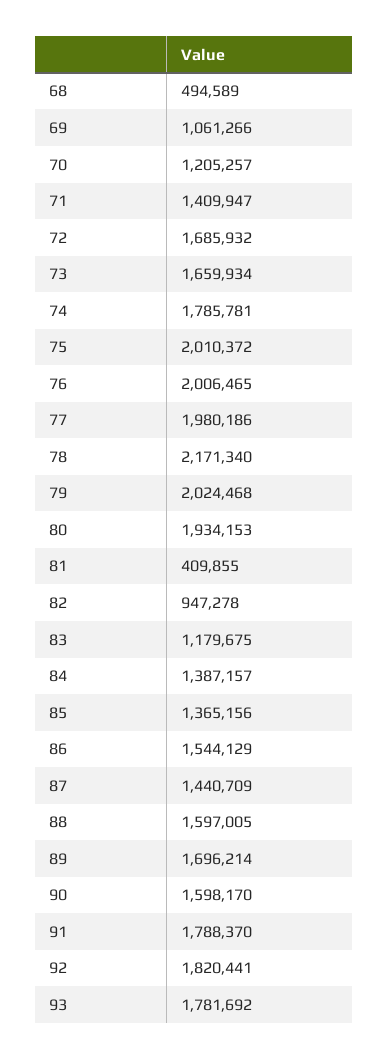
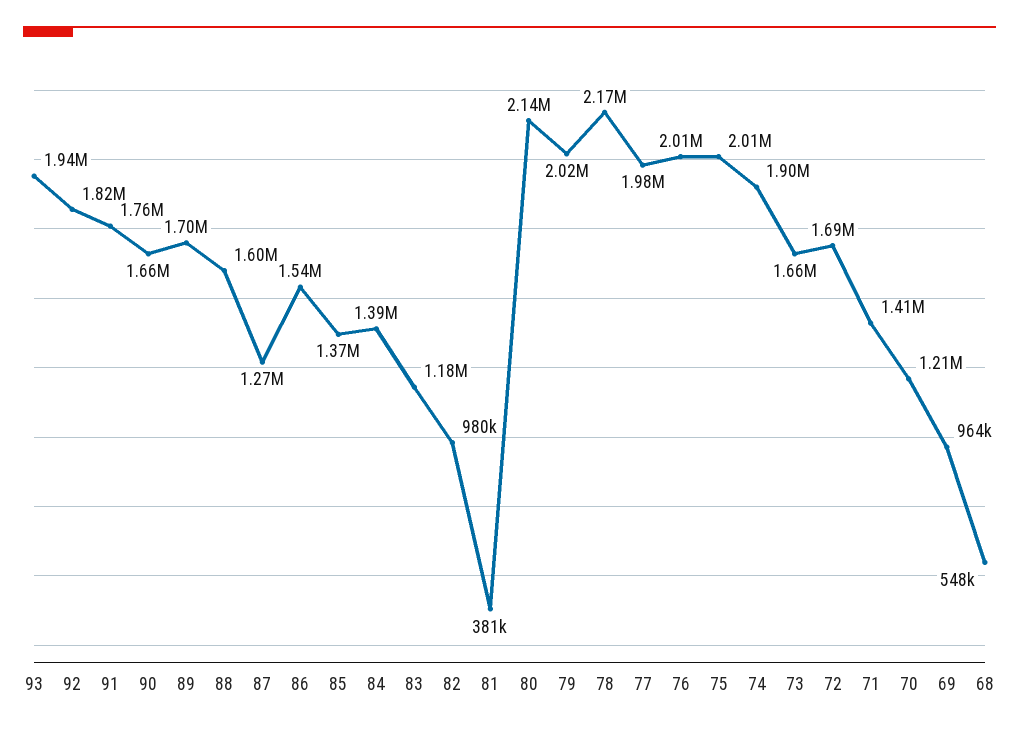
68: 494589 -> 548000
69: 1061266 -> 964000
74: 1785781 -> 1900000
80: 1934153 -> 2140000
81: 409855 -> 381000
82: 947278 -> 980000
87: 1440709 -> 1270000
90: 1598170 -> 1660000
91: 1788370 -> 1760000
93: 1781692 -> 1940000

